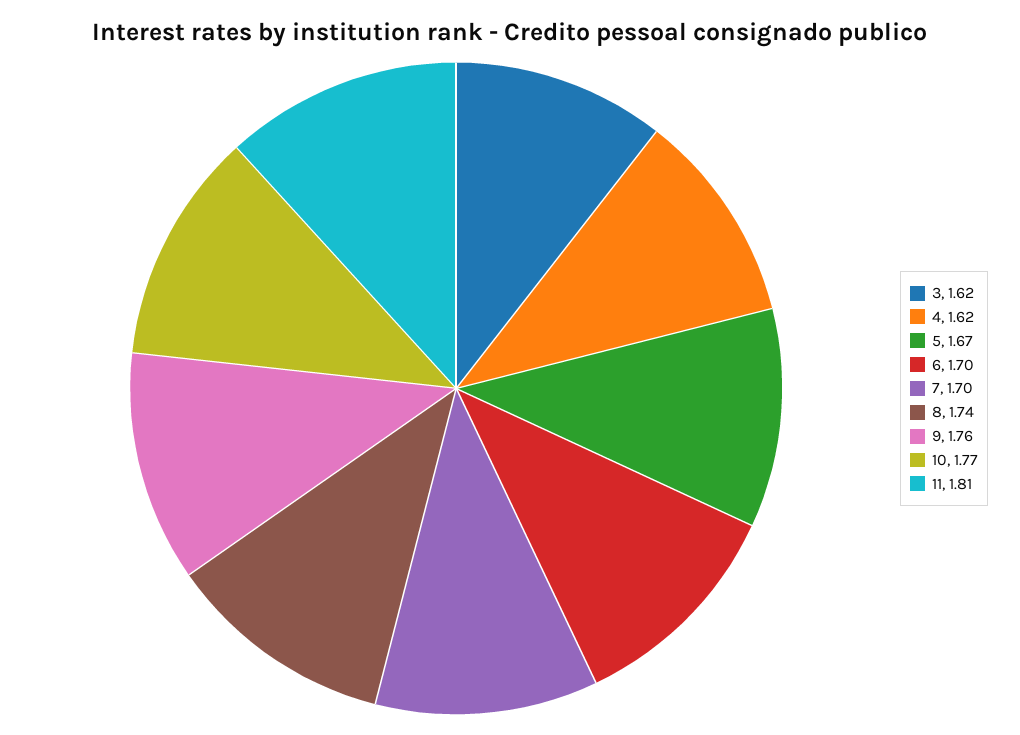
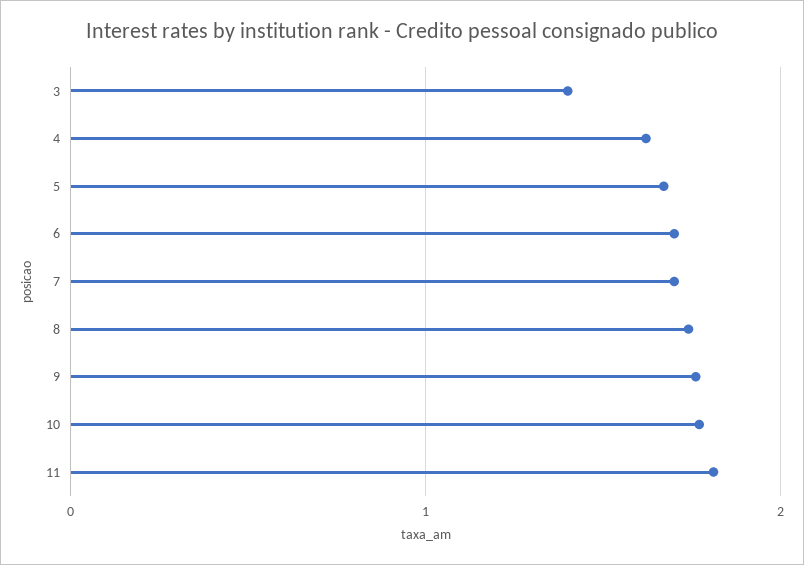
3: 1.62 -> 1.4

